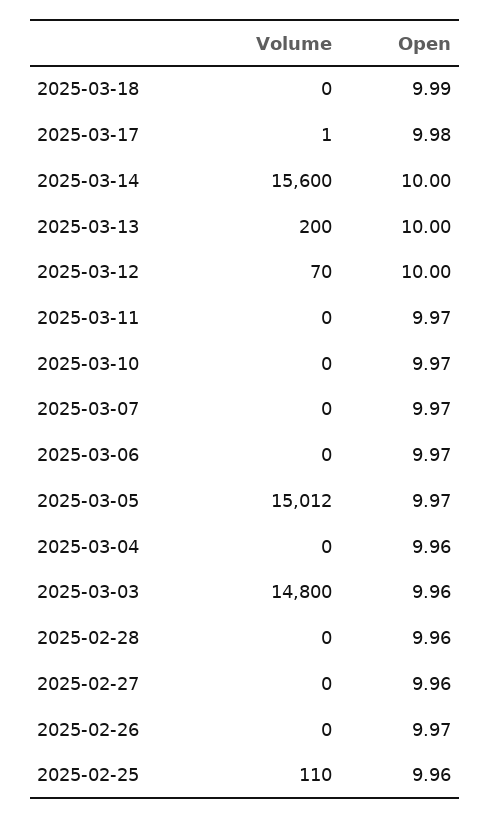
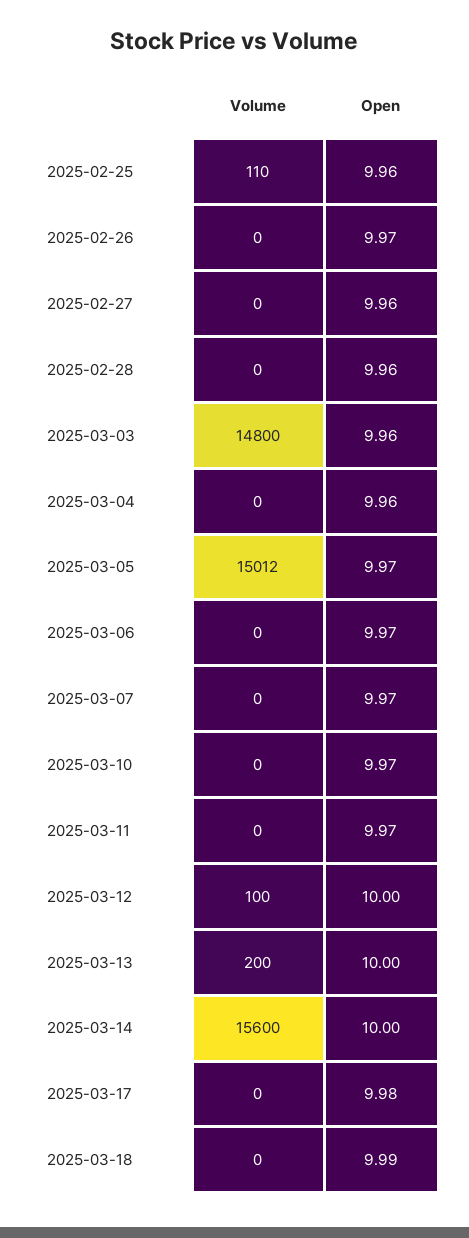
Volume, 2025-03-17: 1 -> 0
Volume, 2025-03-12: 70 -> 100

